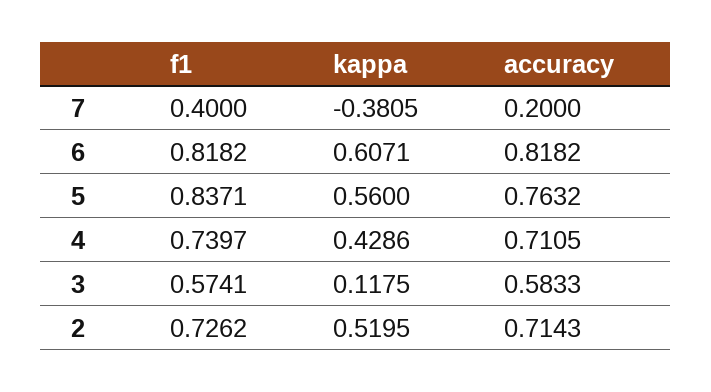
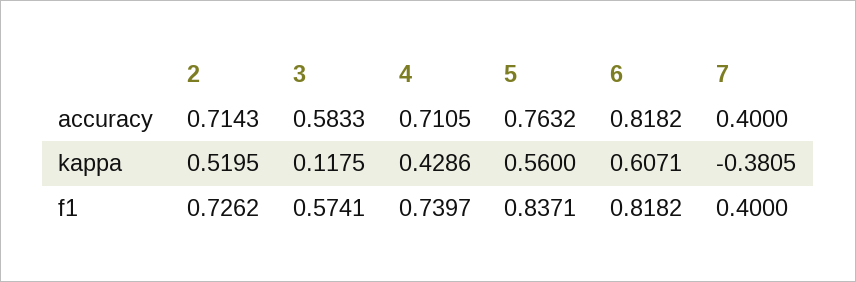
accuracy, 7: 0.2 -> 0.4

